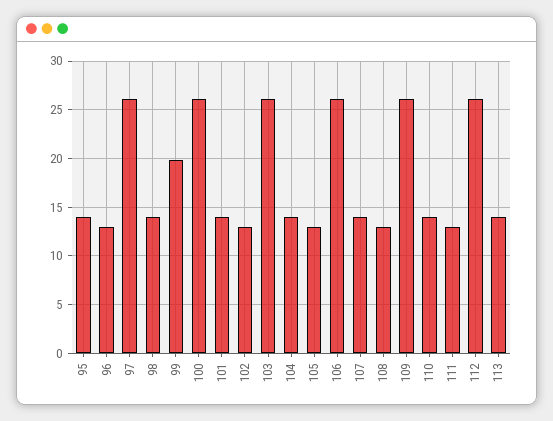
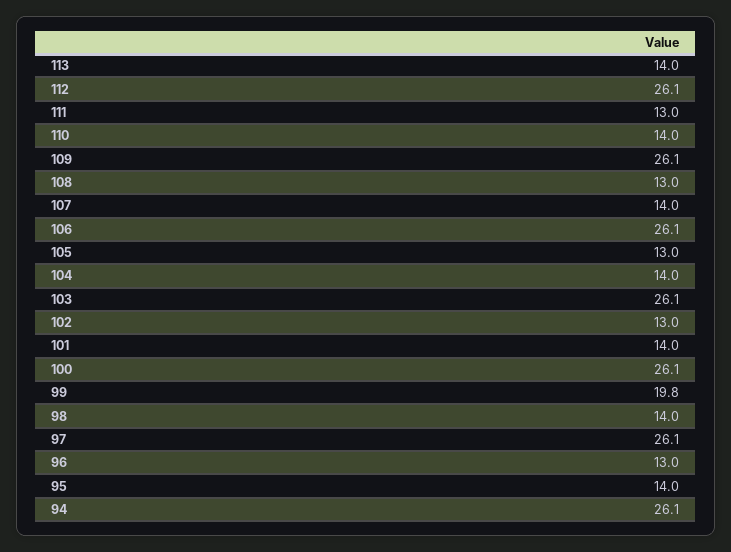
94: none -> 26.1

